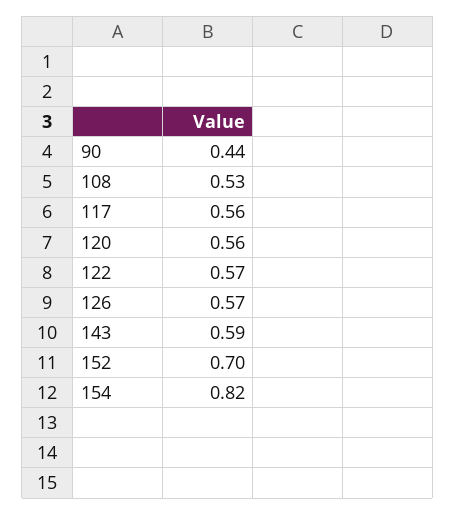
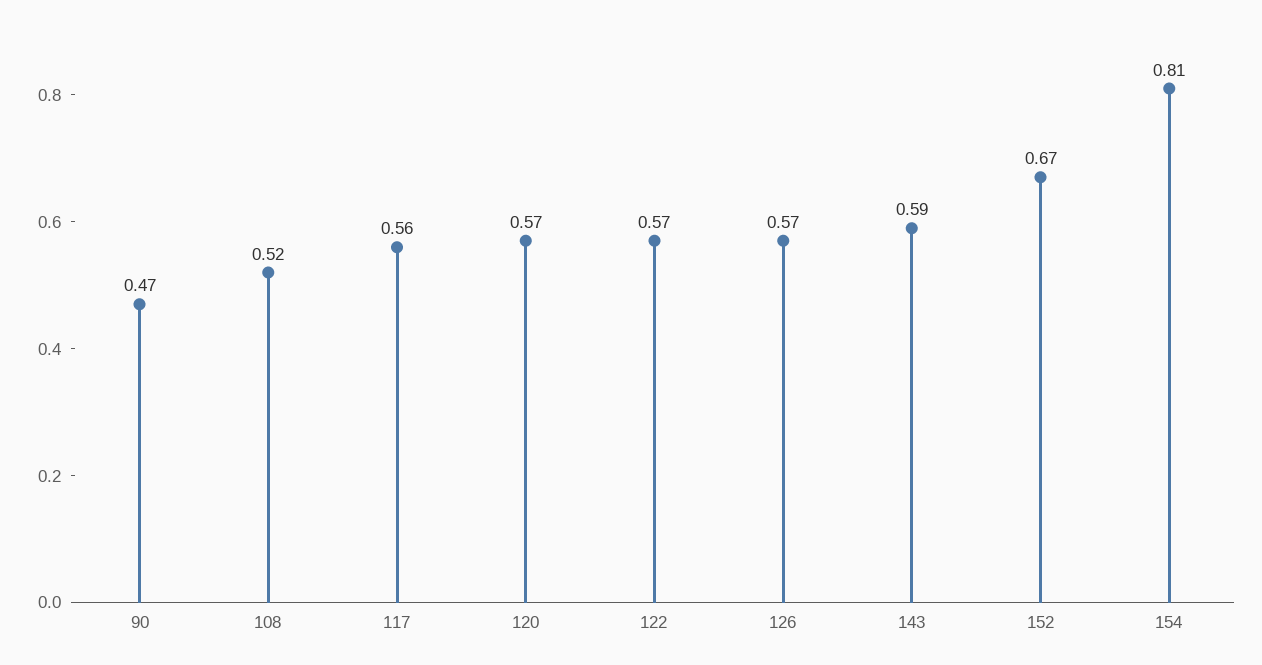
90: 0.44 -> 0.47
108: 0.53 -> 0.52
120: 0.56 -> 0.57
152: 0.7 -> 0.67
154: 0.82 -> 0.81

